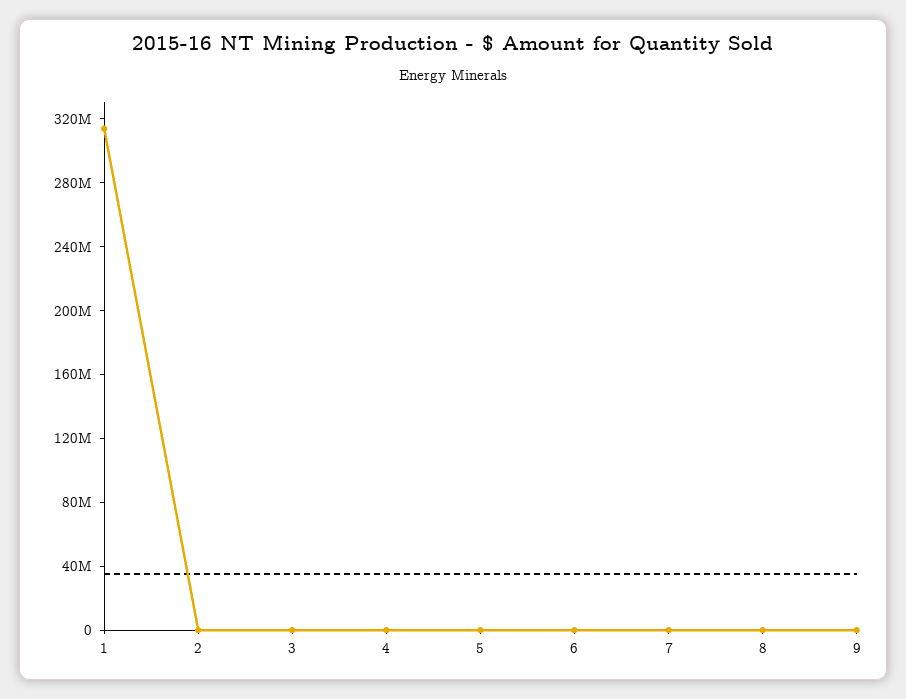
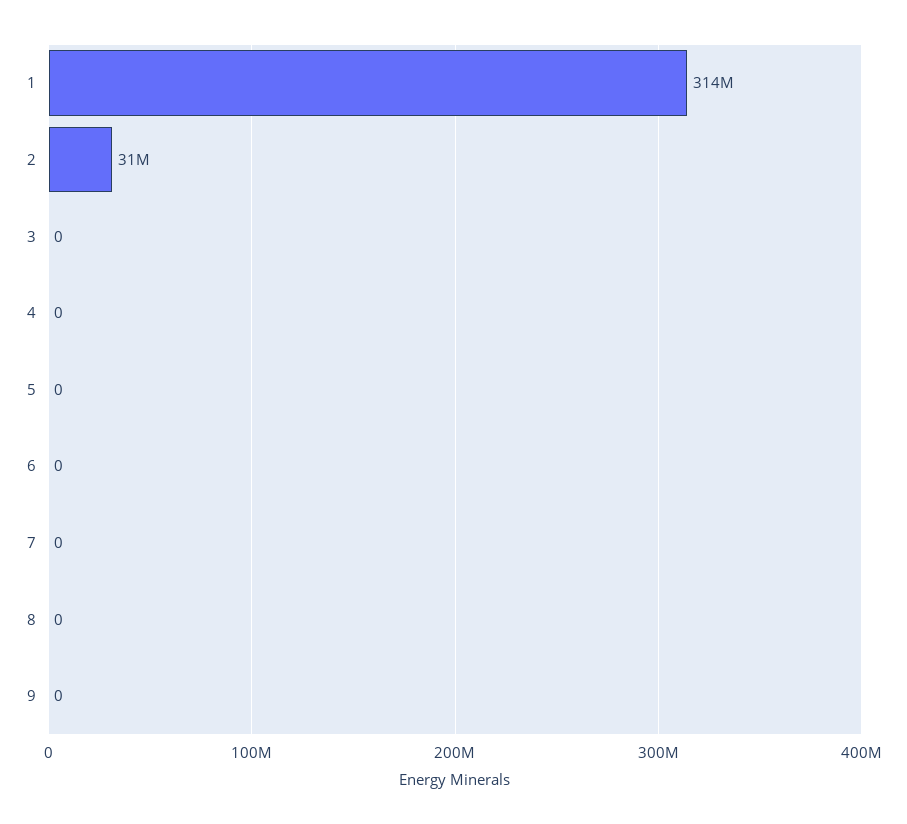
2: 0 -> 31000000

